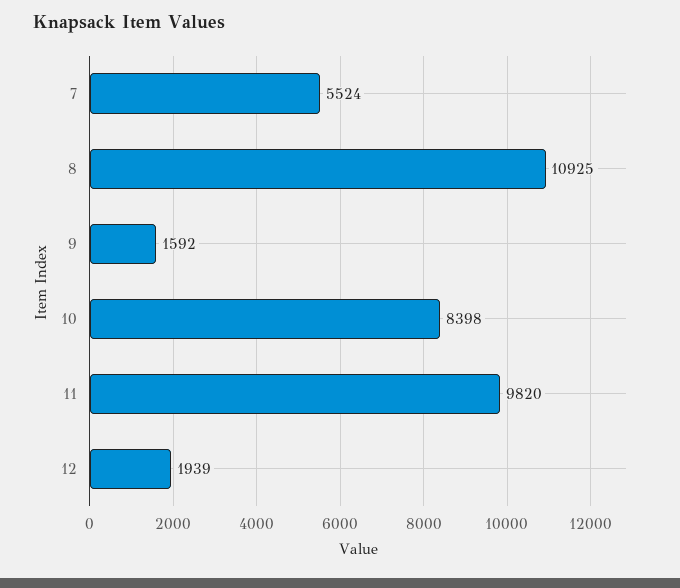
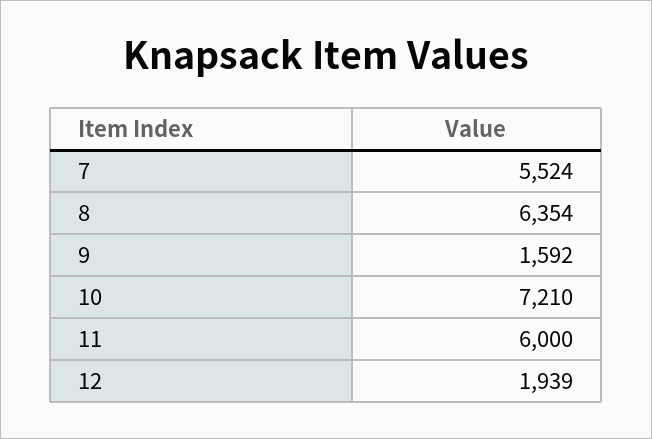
8: 10925 -> 6354
10: 8398 -> 7210
11: 9820 -> 6000

